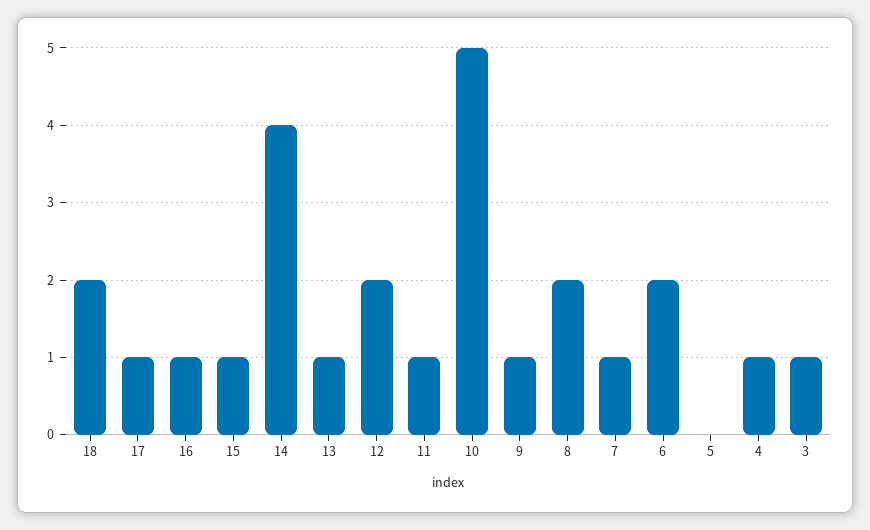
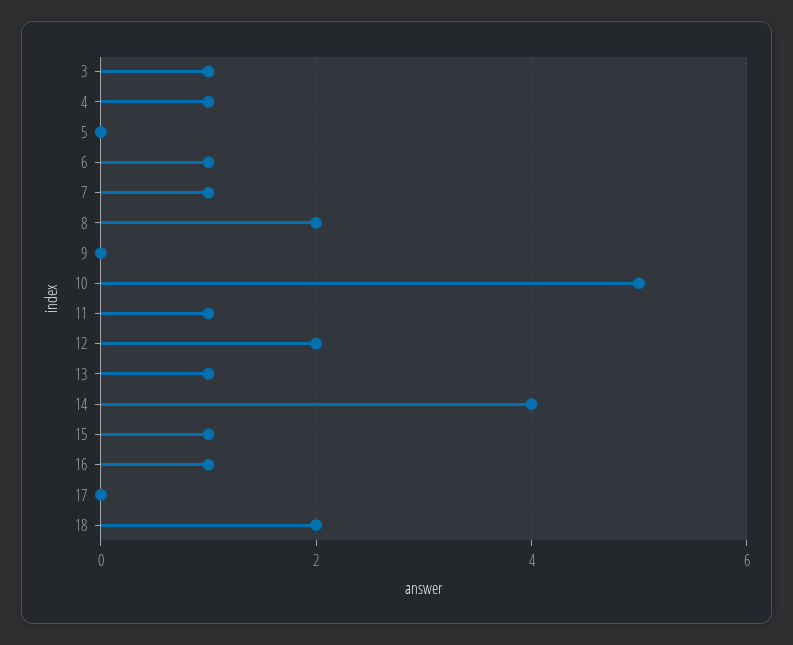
17: 1 -> 0
9: 1 -> 0
6: 2 -> 1

